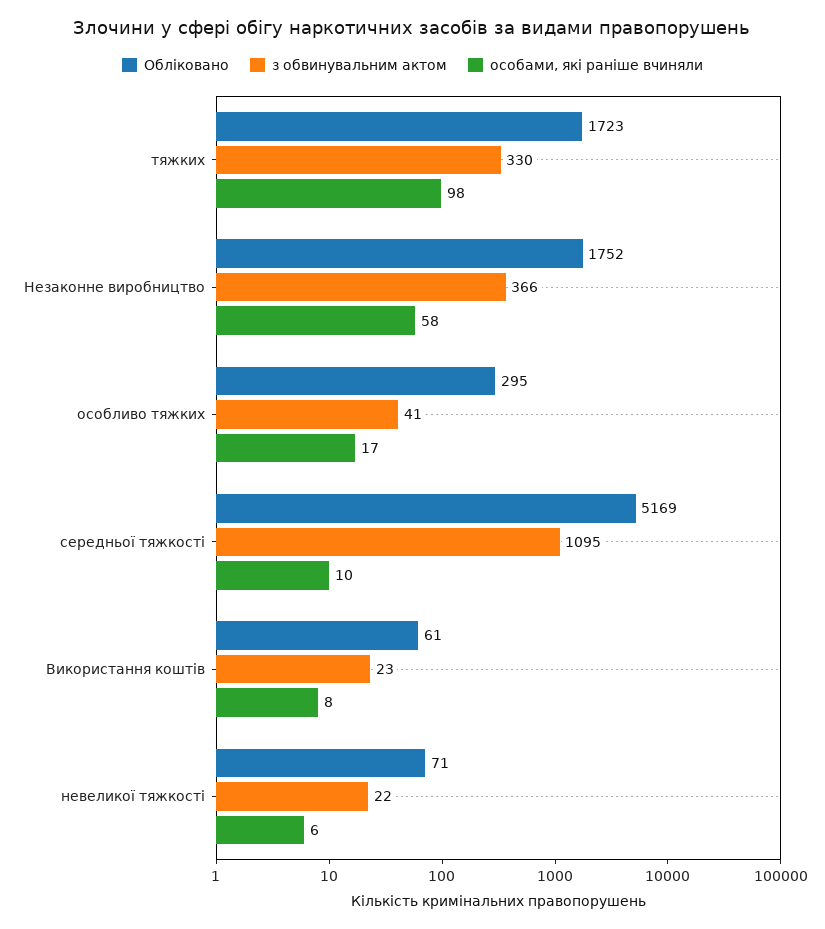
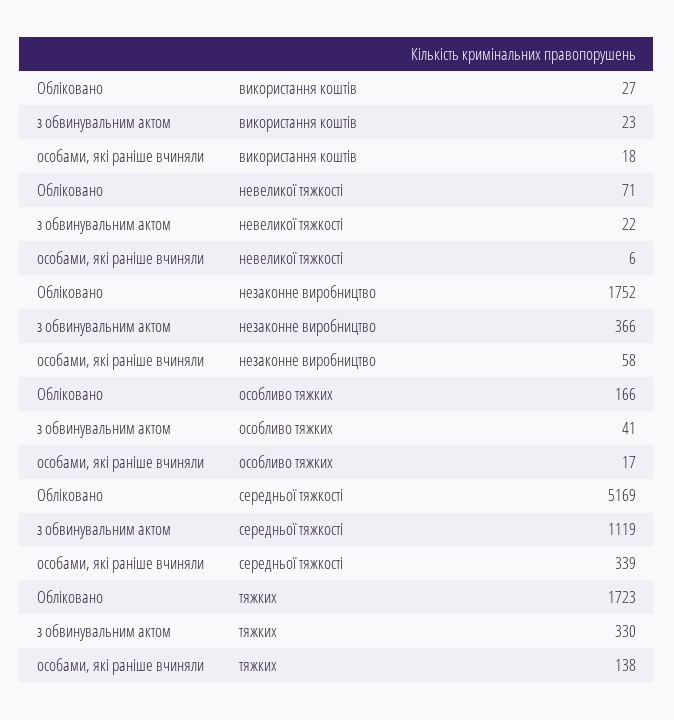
особами, які раніше вчиняли, тяжких: 98 -> 138
Обліковано, особливо тяжких: 295 -> 166
з обвинувальним актом, середньої тяжкості: 1095 -> 1119
особами, які раніше вчиняли, середньої тяжкості: 10 -> 339
Обліковано, Використання коштів: 61 -> 27
особами, які раніше вчиняли, Використання коштів: 8 -> 18

